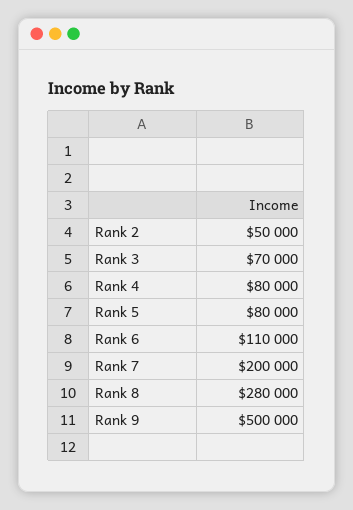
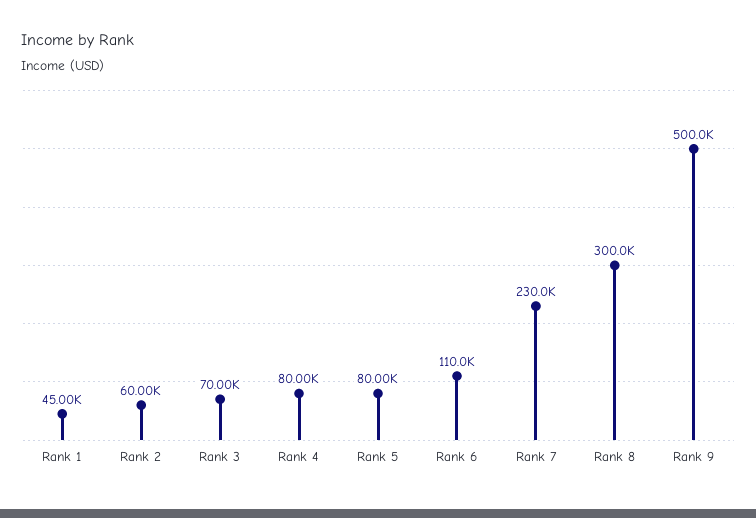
Rank 2: 50000 -> 60000
Rank 7: 200000 -> 230000
Rank 8: 280000 -> 300000
Rank 1: none -> 45000

